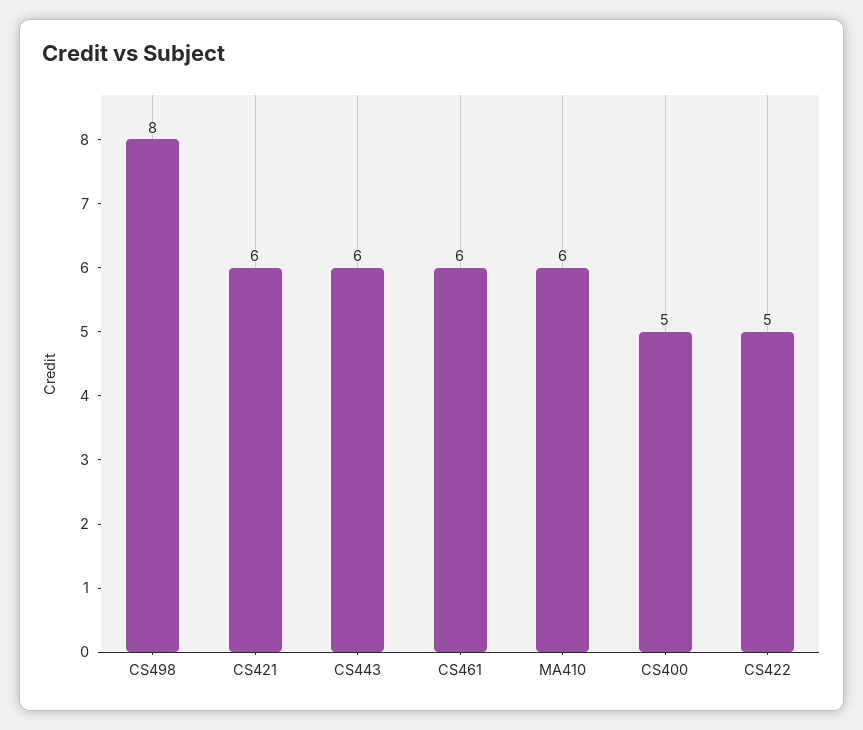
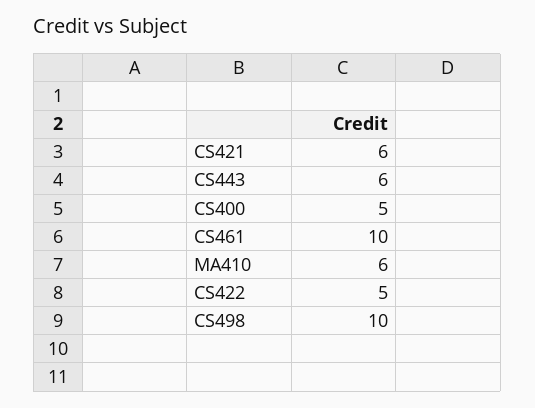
CS498: 8 -> 10
CS461: 6 -> 10

